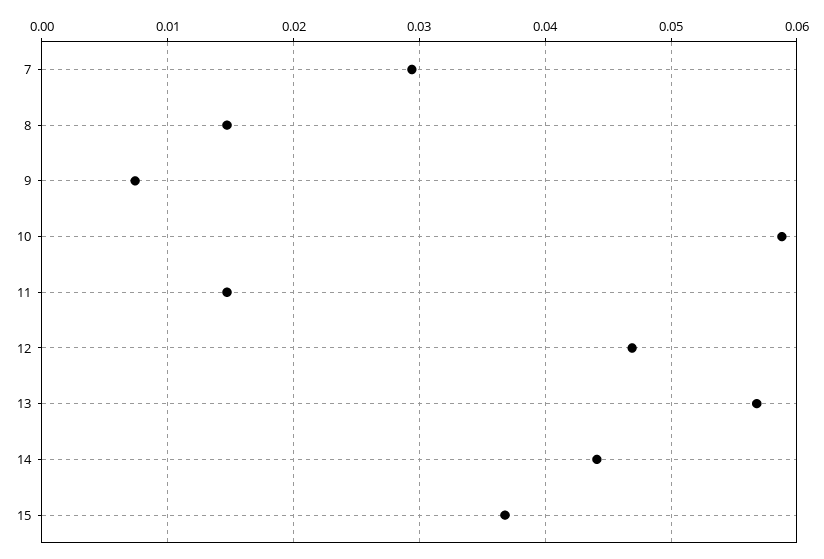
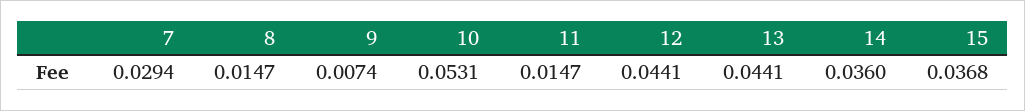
10: 0.059 -> 0.0531
12: 0.047 -> 0.0441
13: 0.057 -> 0.0441
14: 0.044 -> 0.036

